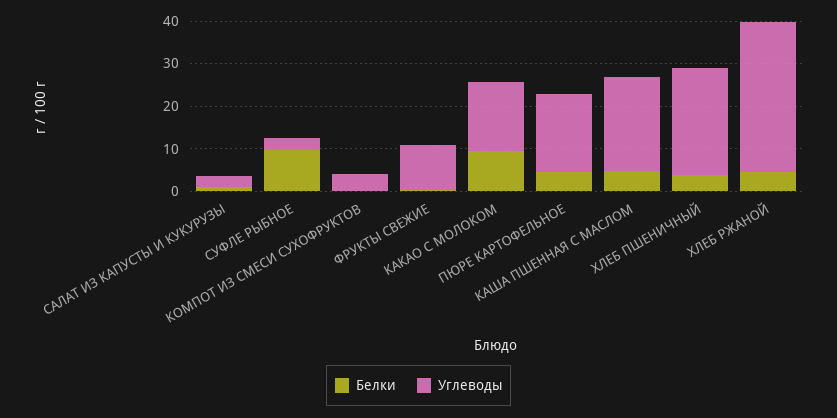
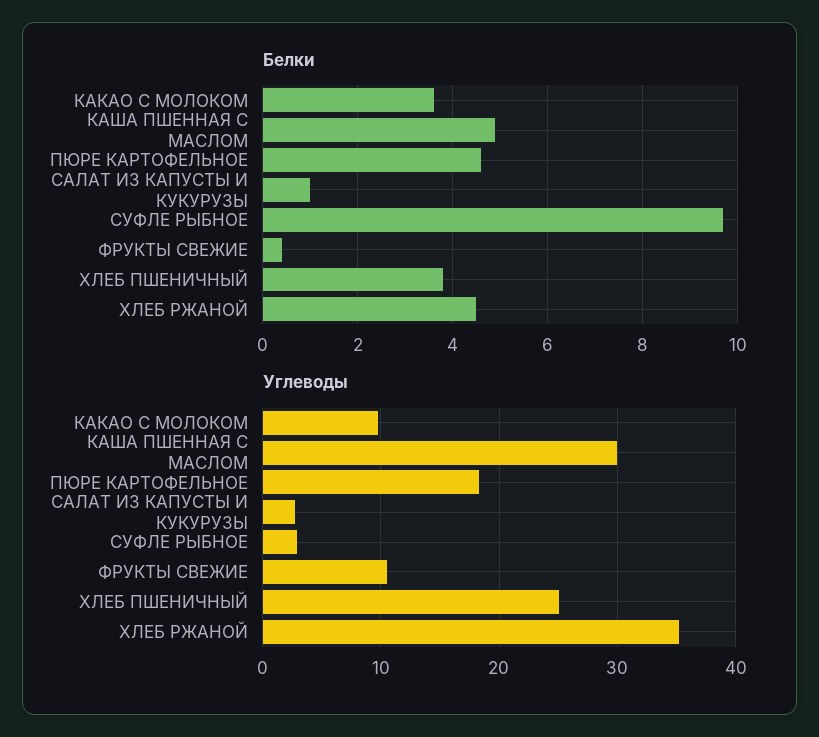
Белки, КОМПОТ ИЗ СМЕСИ СУХОФРУКТОВ: 0 -> none
Углеводы, КОМПОТ ИЗ СМЕСИ СУХОФРУКТОВ: 4 -> none
Белки, КАКАО С МОЛОКОМ: 10 -> 3.5
Углеводы, КАКАО С МОЛОКОМ: 16 -> 10
Углеводы, КАША ПШЕННАЯ С МАСЛОМ: 22 -> 30

